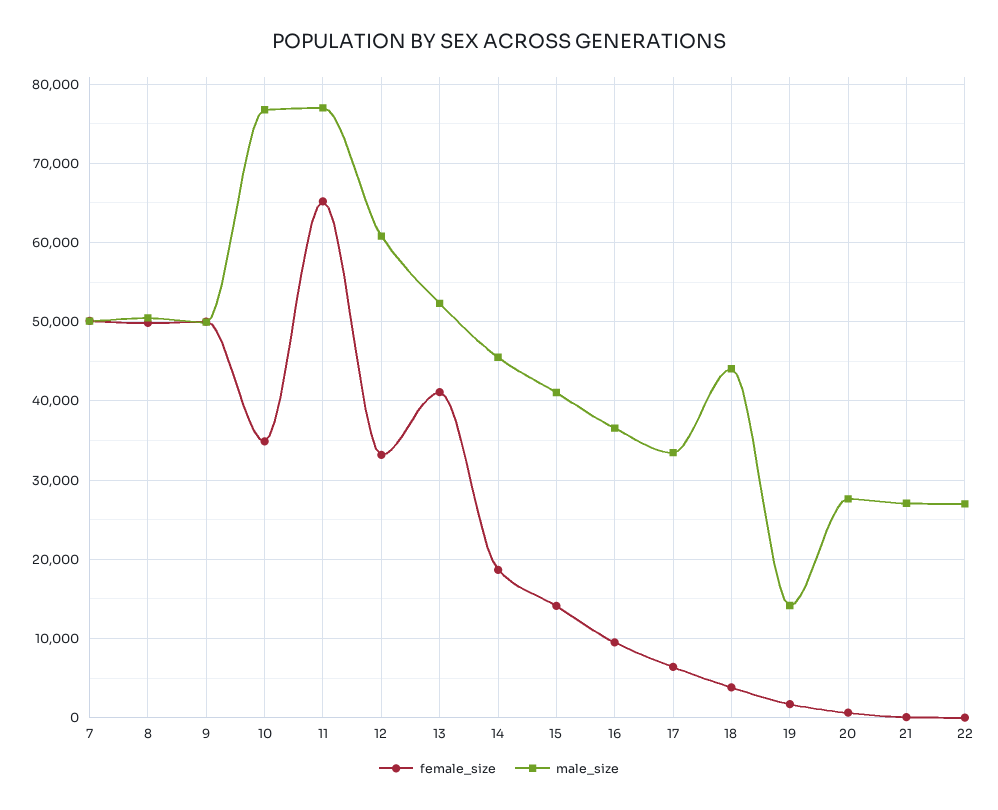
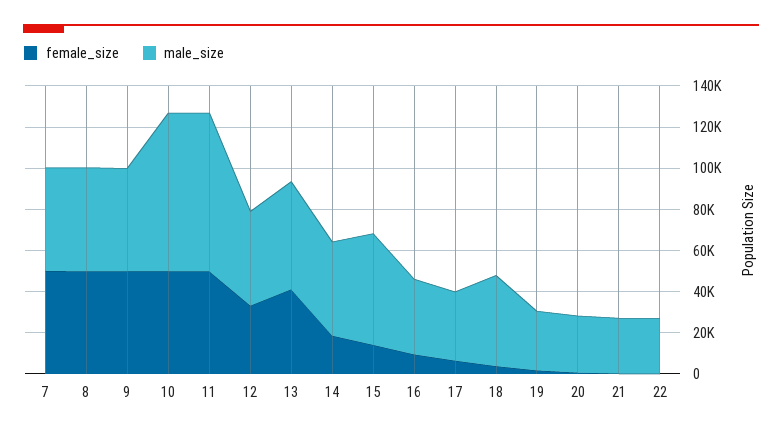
female_size, 10: 35000 -> 50000
female_size, 11: 65000 -> 50000
male_size, 12: 61000 -> 45000
male_size, 15: 41000 -> 55000
male_size, 19: 14000 -> 30000

